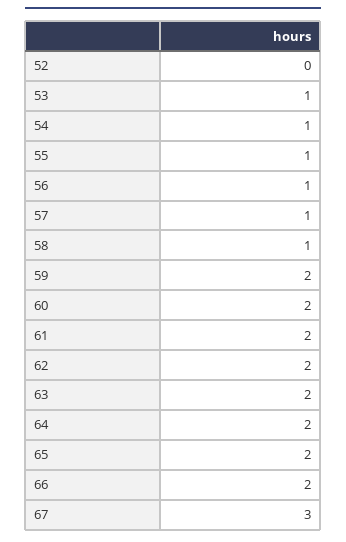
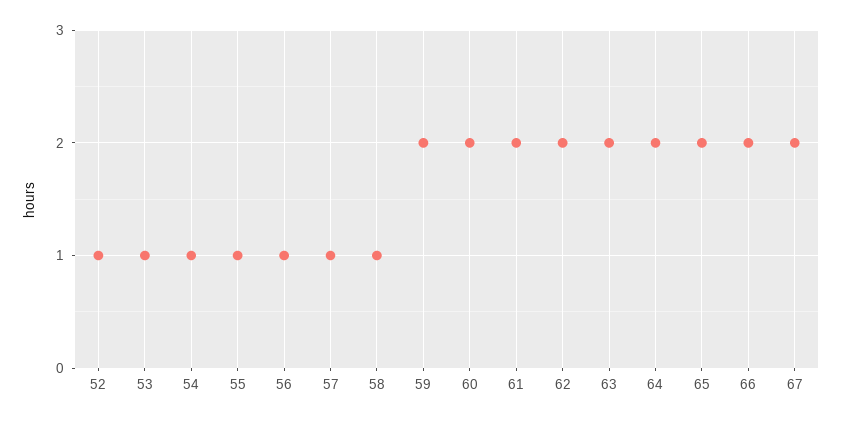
52: 0 -> 1
67: 3 -> 2

